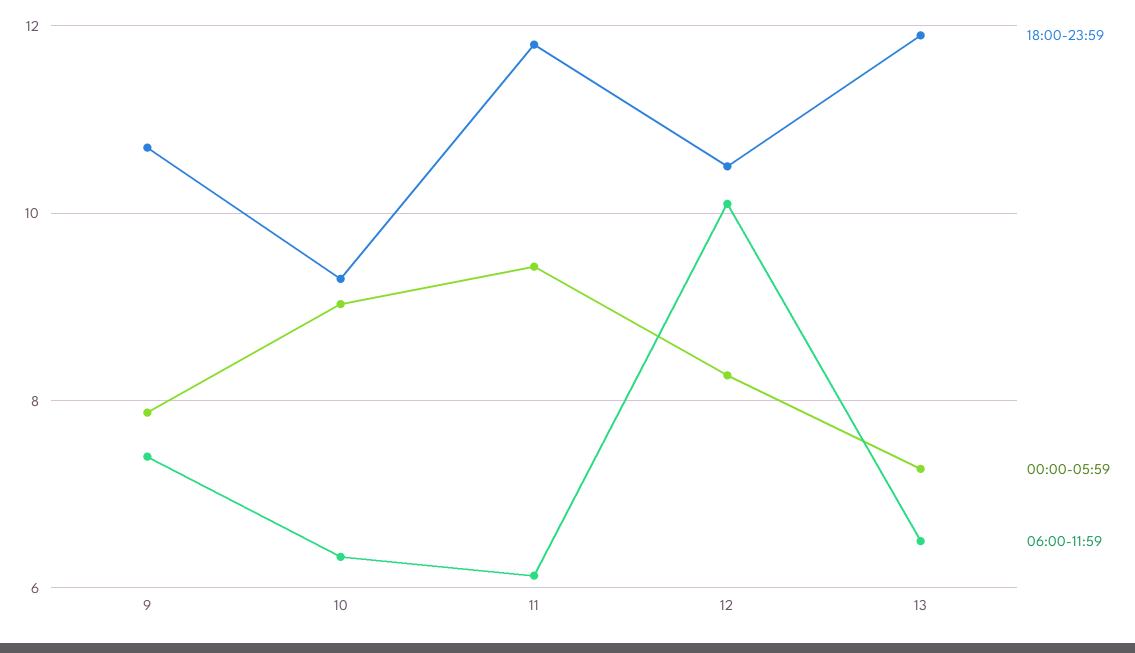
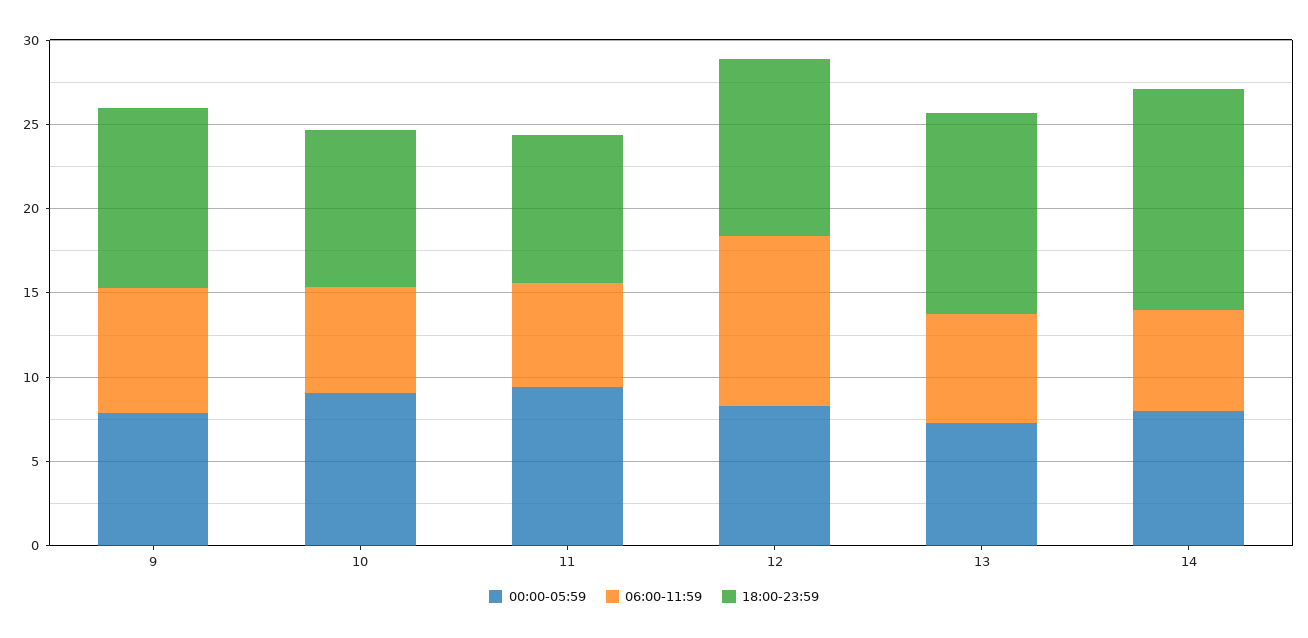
18:00-23:59, 11: 11.8 -> 9
00:00-05:59, 14: none -> 8
06:00-11:59, 14: none -> 6
18:00-23:59, 14: none -> 13

